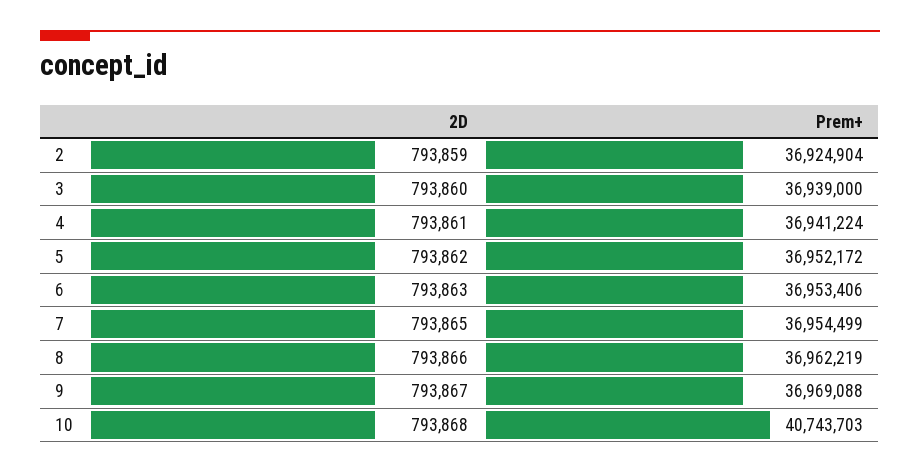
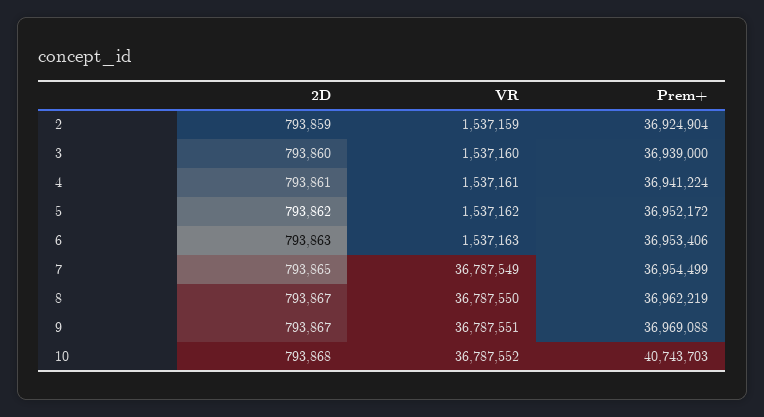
2D, 8: 793866 -> 793867
VR, 2: none -> 1537159
VR, 3: none -> 1537160
VR, 4: none -> 1537161
VR, 5: none -> 1537162
VR, 6: none -> 1537163
VR, 7: none -> 36787549
VR, 8: none -> 36787550
VR, 9: none -> 36787551
VR, 10: none -> 36787552

